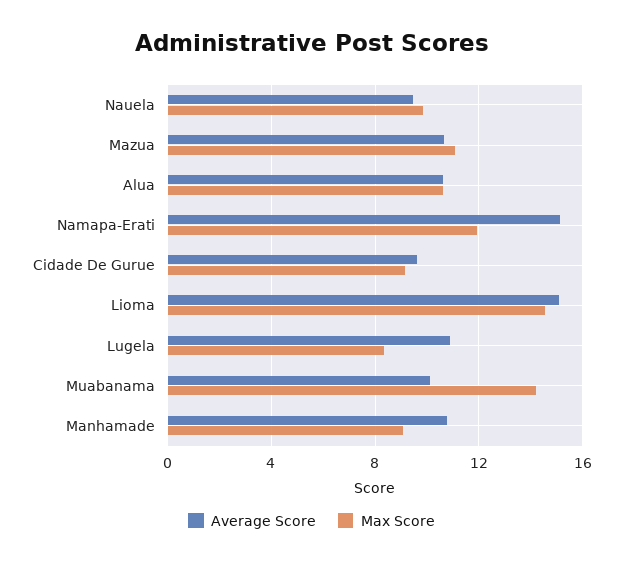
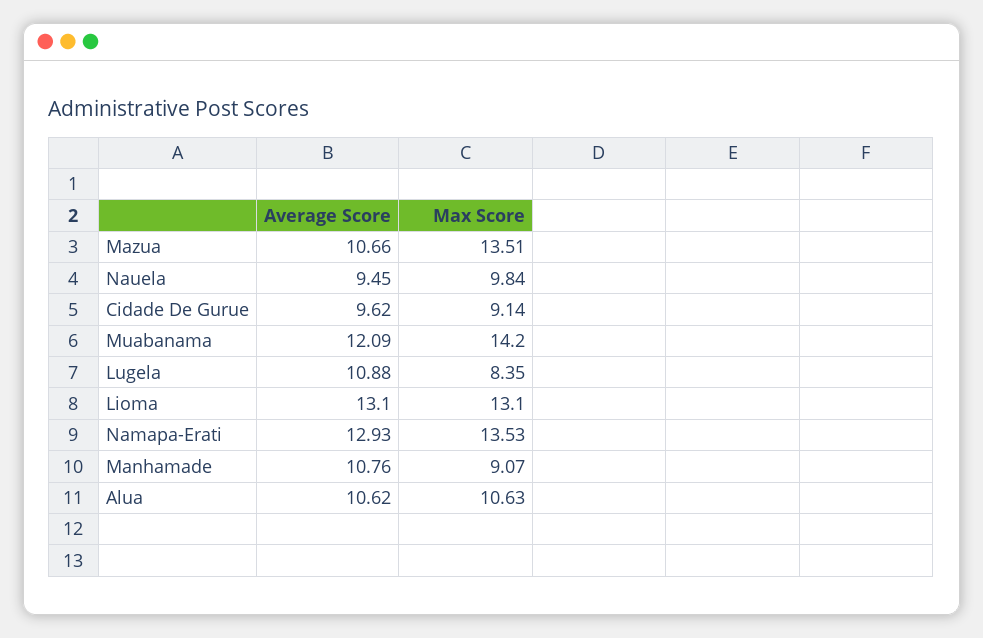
Max Score, Mazua: 11 -> 13.51
Average Score, Namapa-Erati: 15 -> 12.93
Max Score, Namapa-Erati: 12 -> 13.53
Average Score, Lioma: 15 -> 13.1
Max Score, Lioma: 14.5 -> 13.1
Average Score, Muabanama: 10 -> 12.09

